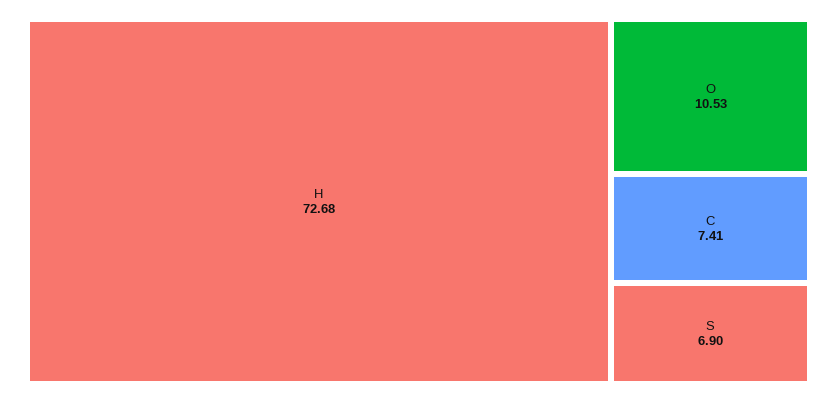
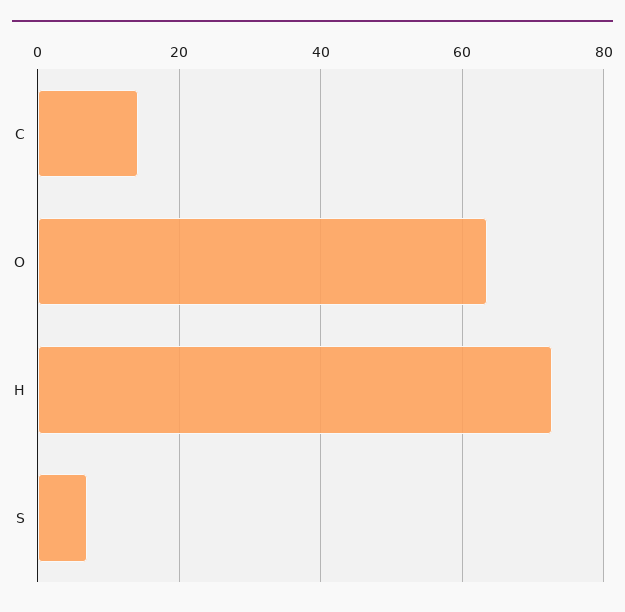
O: 10.53 -> 64
C: 7.41 -> 14

